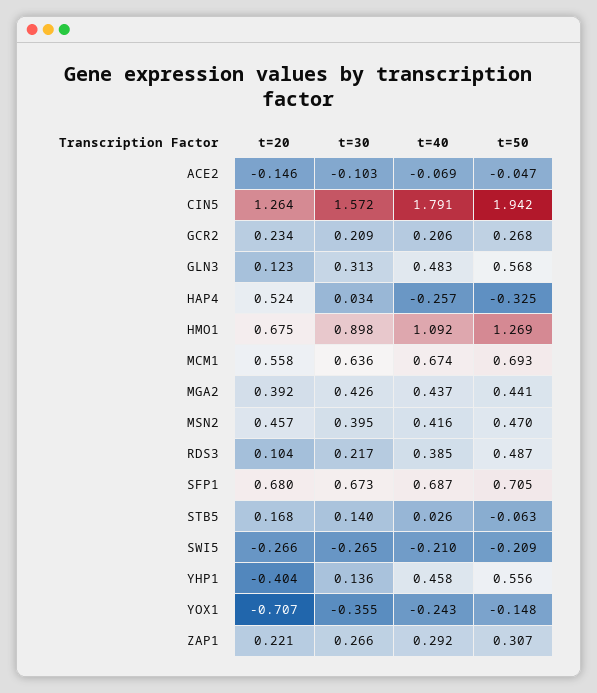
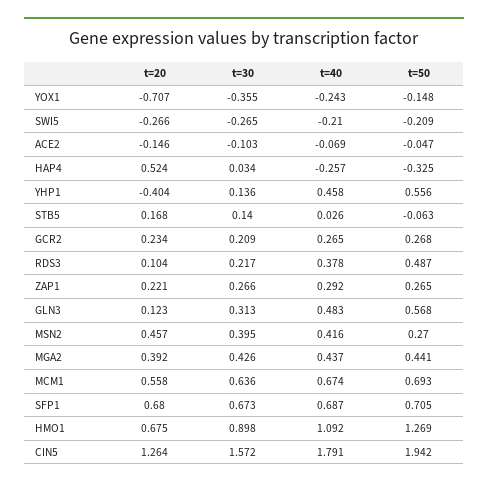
t=40, GCR2: 0.206 -> 0.265
t=50, MSN2: 0.47 -> 0.27
t=40, RDS3: 0.385 -> 0.378
t=50, ZAP1: 0.307 -> 0.265

